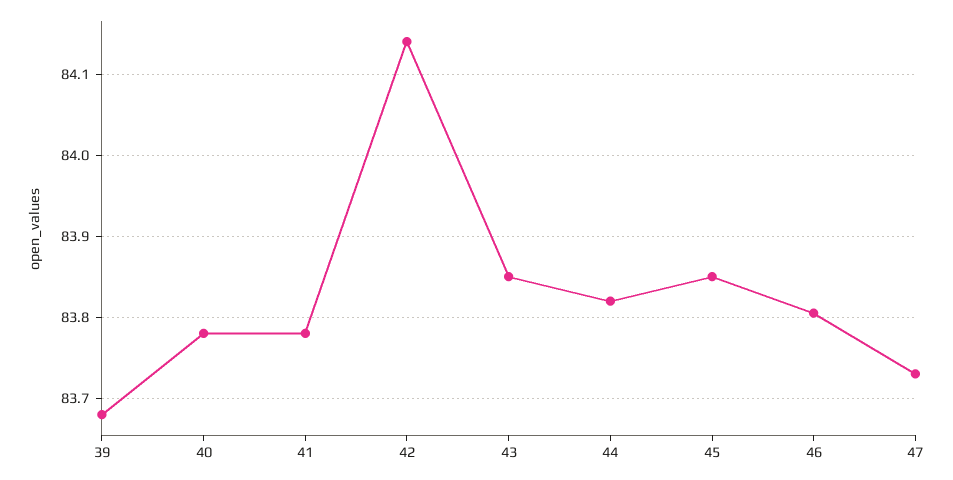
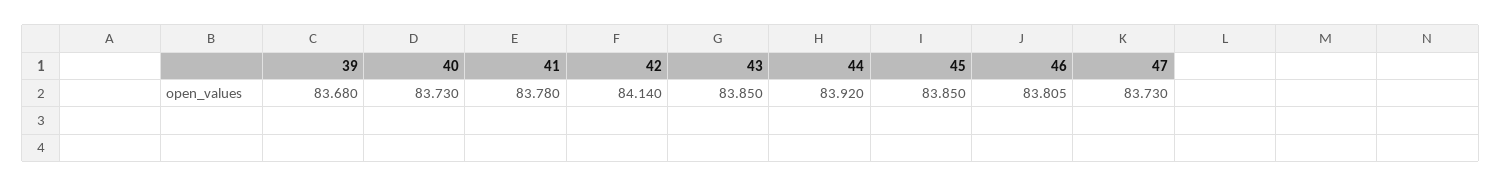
40: 83.78 -> 83.73
44: 83.82 -> 83.92

